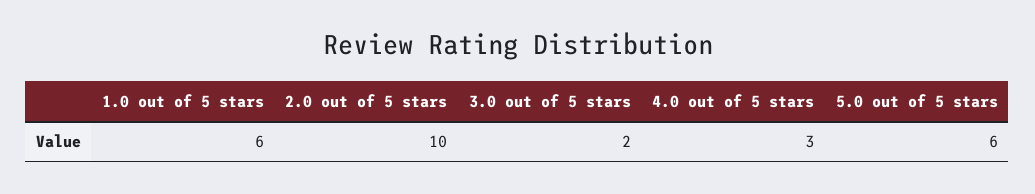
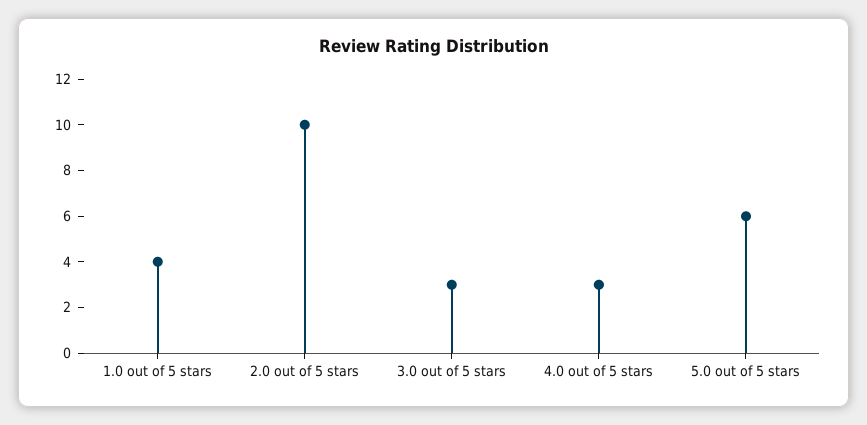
1.0 out of 5 stars: 6 -> 4
3.0 out of 5 stars: 2 -> 3

